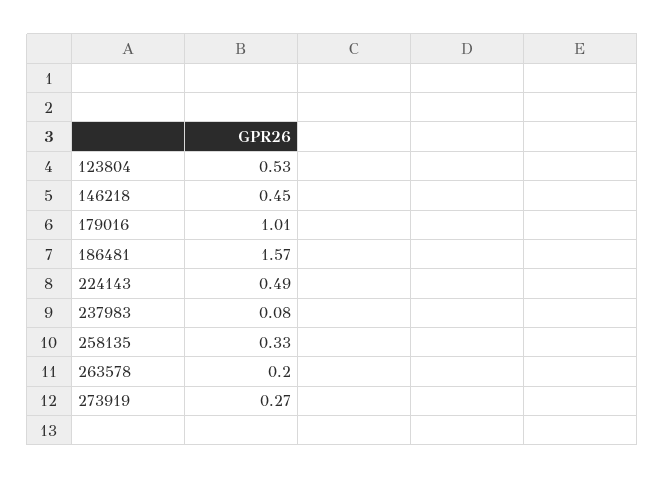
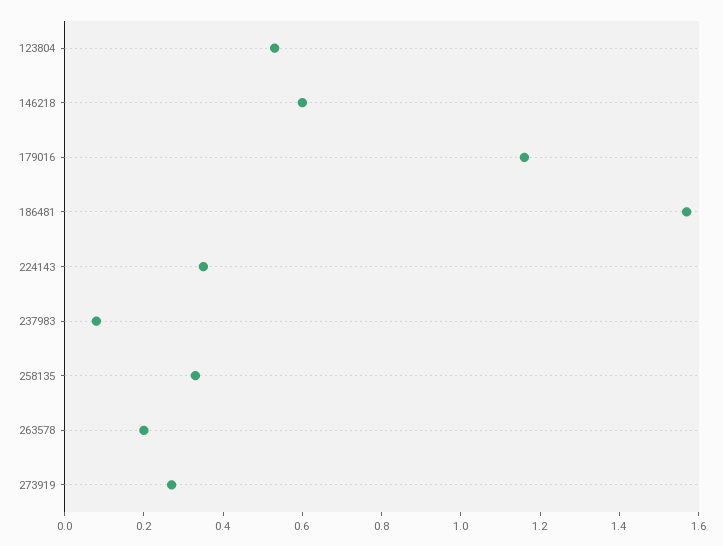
146218: 0.45 -> 0.6
179016: 1.01 -> 1.15
224143: 0.49 -> 0.35

